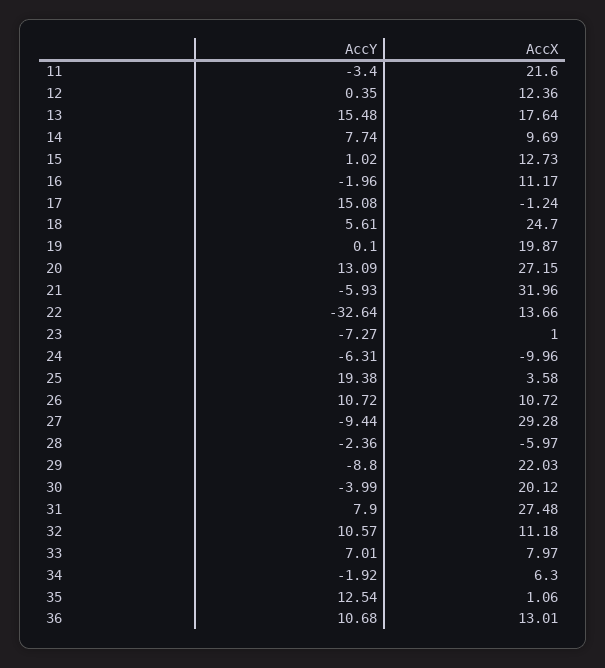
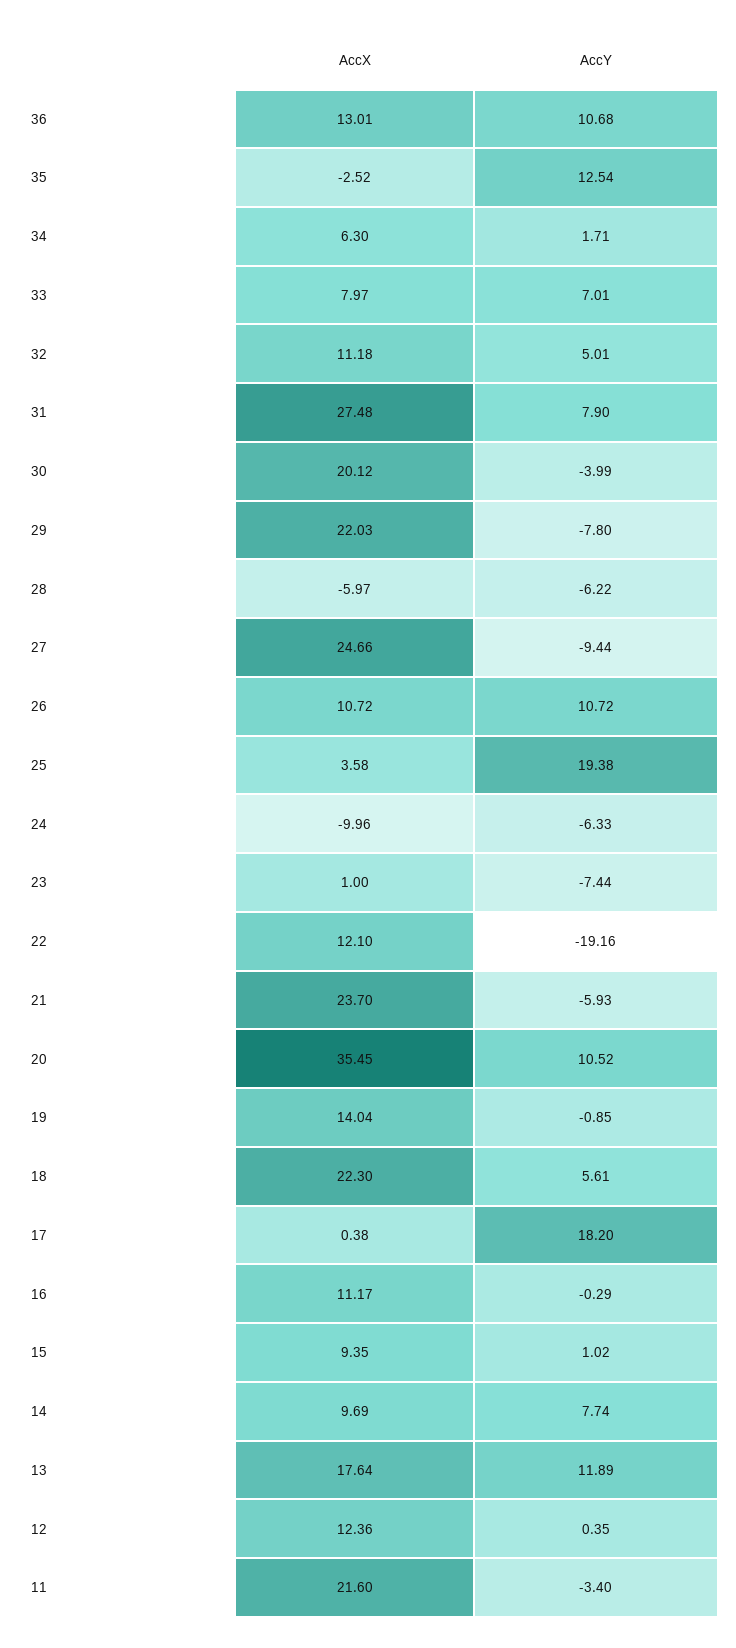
AccY, 13: 15.48 -> 11.89
AccX, 15: 12.73 -> 9.35
AccY, 16: -1.96 -> -0.29
AccY, 17: 15.08 -> 18.2
AccX, 17: -1.24 -> 0.38
AccX, 18: 24.7 -> 22.3
AccY, 19: 0.1 -> -0.85
AccX, 19: 19.87 -> 14.04
AccY, 20: 13.09 -> 10.52
AccX, 20: 27.15 -> 35.45
AccX, 21: 31.96 -> 23.7
AccY, 22: -32.64 -> -19.16
AccX, 22: 13.66 -> 12.1
AccY, 23: -7.27 -> -7.44
AccY, 24: -6.31 -> -6.33
AccX, 27: 29.28 -> 24.66
AccY, 28: -2.36 -> -6.22
AccY, 29: -8.8 -> -7.8
AccY, 32: 10.57 -> 5.01
AccY, 34: -1.92 -> 1.71
AccX, 35: 1.06 -> -2.52

